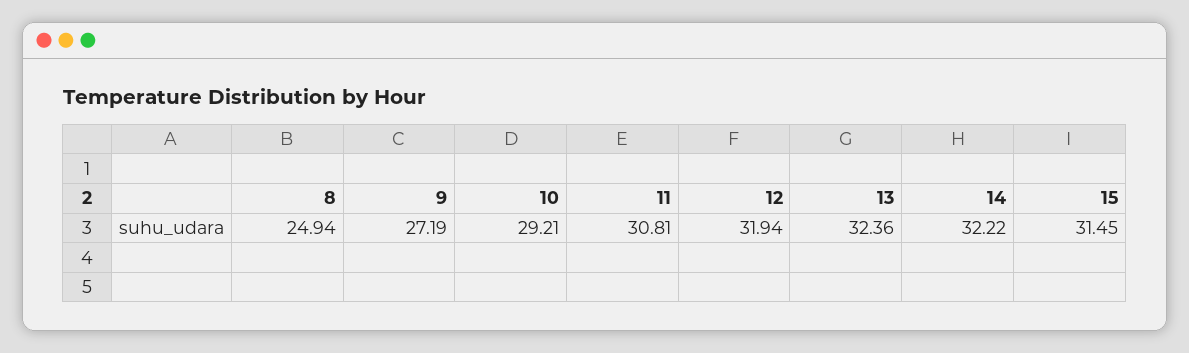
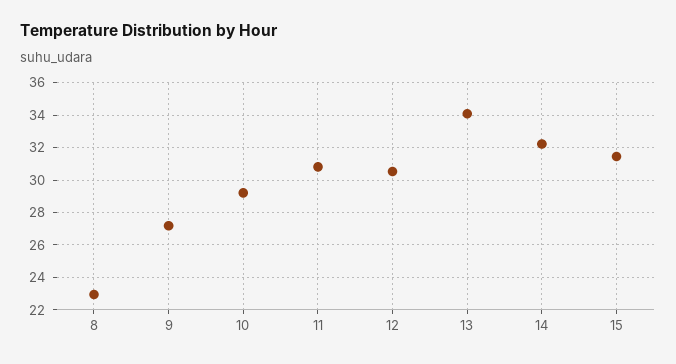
8: 24.94 -> 23
12: 31.94 -> 30.5
13: 32.36 -> 34

